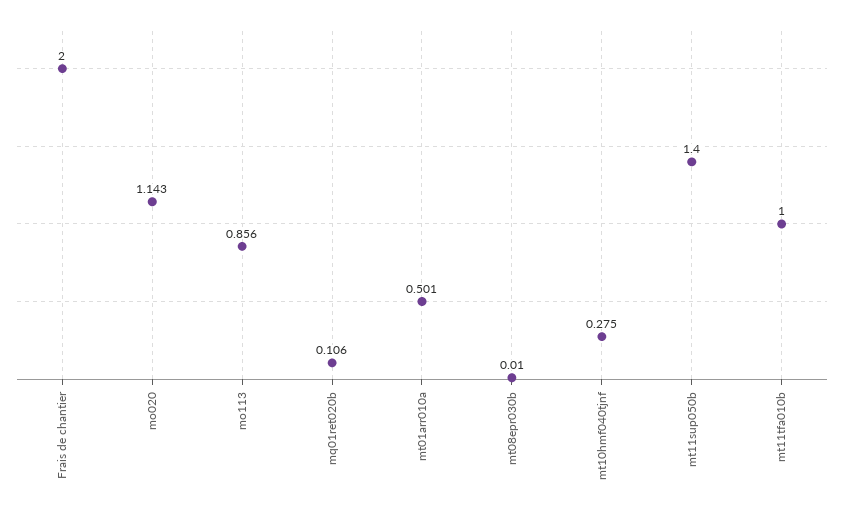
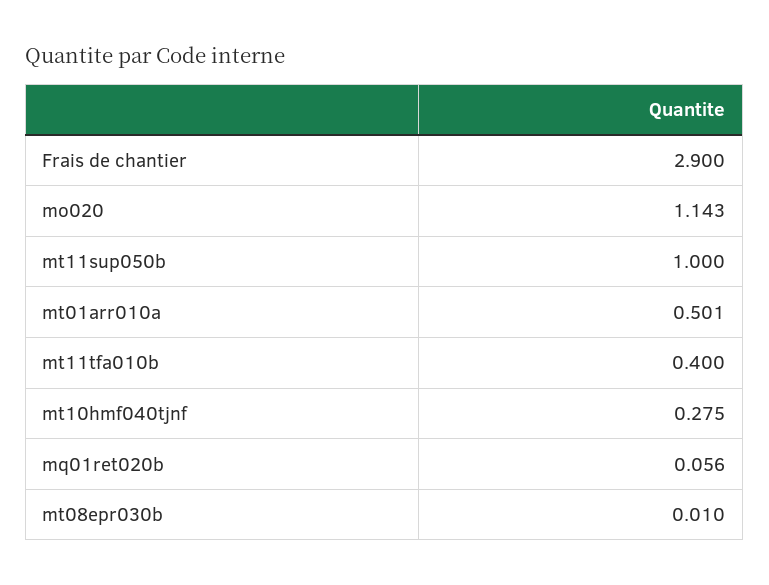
Frais de chantier: 2 -> 2.9
mo113: 0.856 -> none
mq01ret020b: 0.106 -> 0.056
mt11sup050b: 1.4 -> 1
mt11tfa010b: 1 -> 0.4

